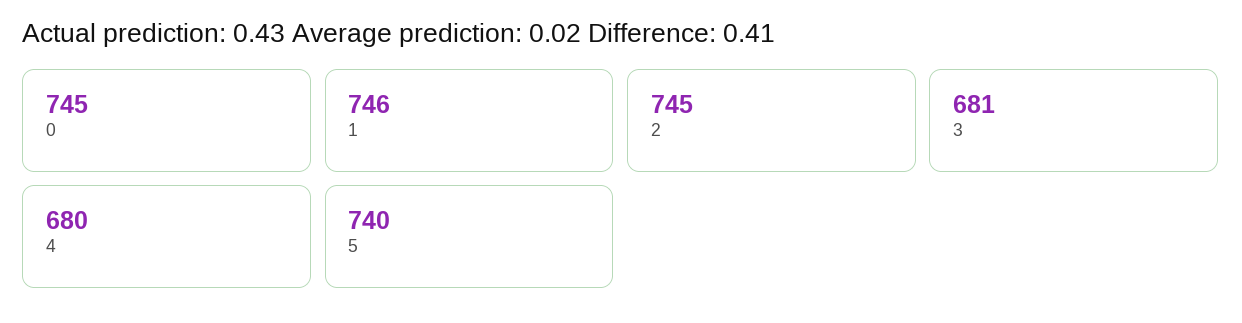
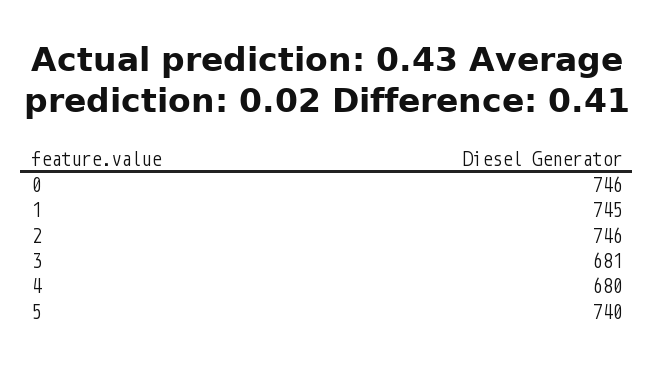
0: 745 -> 746
1: 746 -> 745
2: 745 -> 746

